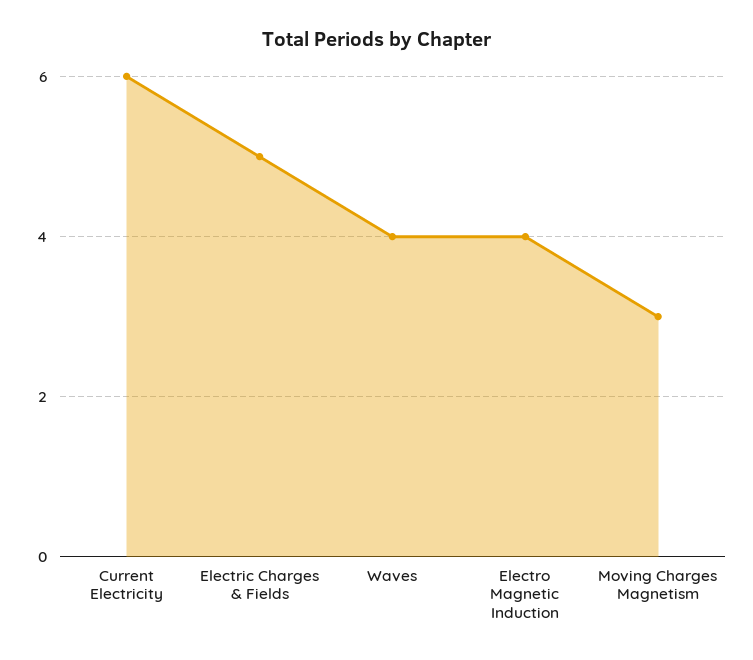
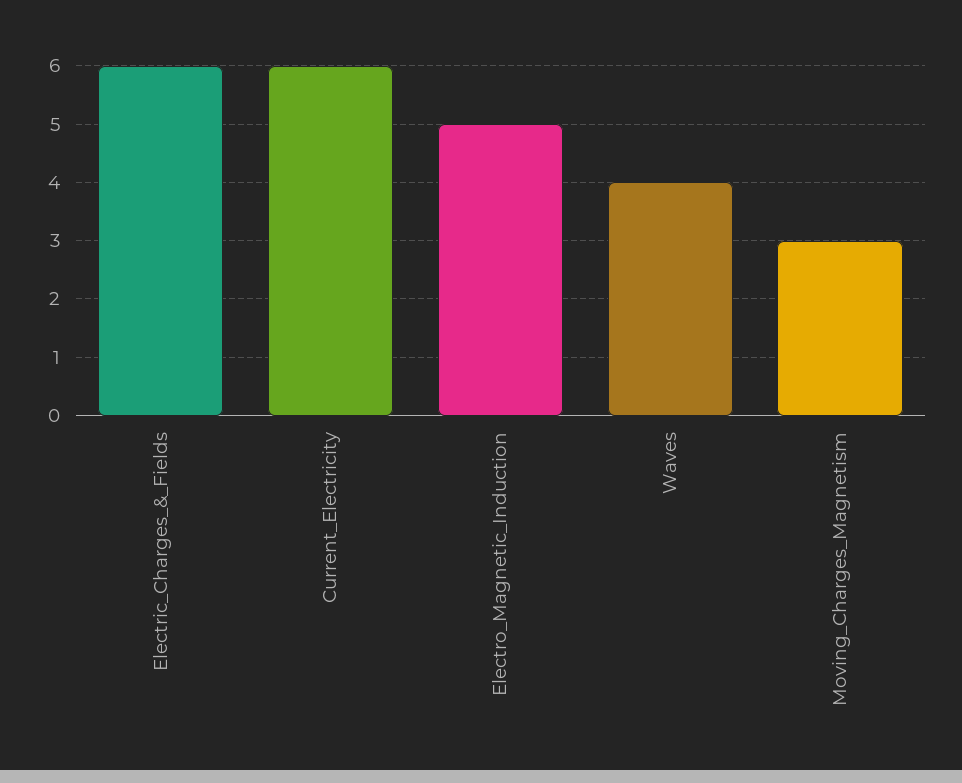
Electric Charges & Fields: 5 -> 6
Electro Magnetic Induction: 4 -> 5

